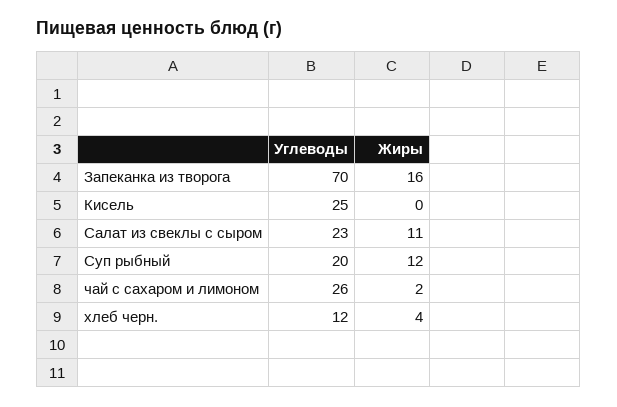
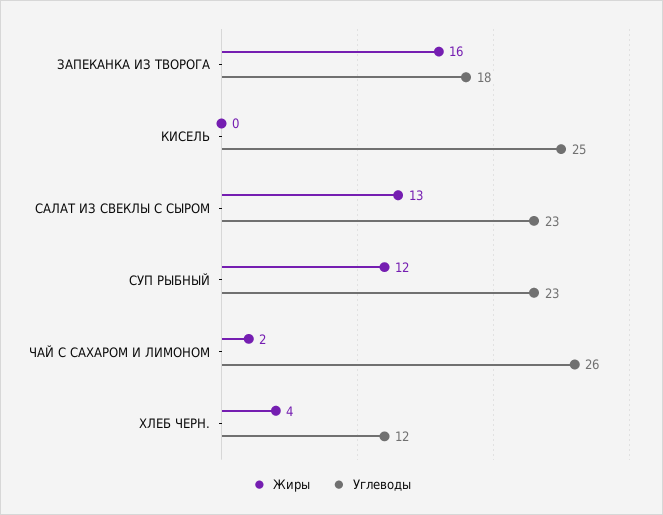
Углеводы, Запеканка из творога: 70 -> 18
Жиры, Салат из свеклы с сыром: 11 -> 13
Углеводы, Суп рыбный: 20 -> 23

